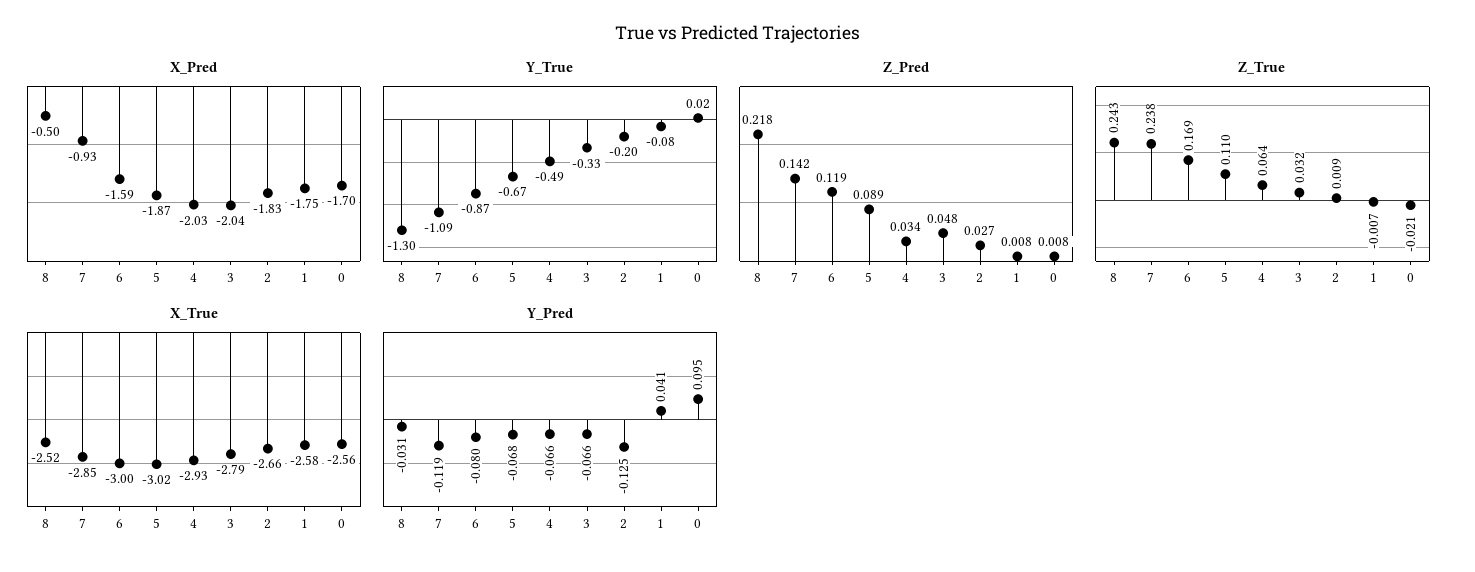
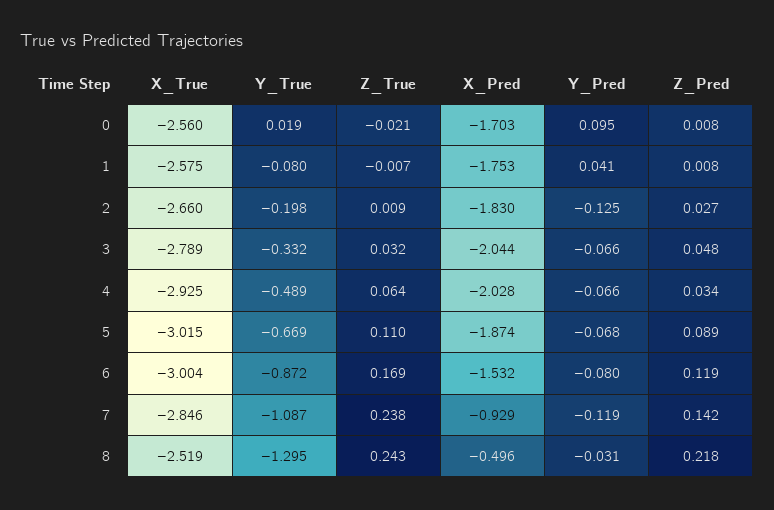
X_Pred, 6: -1.59 -> -1.532

